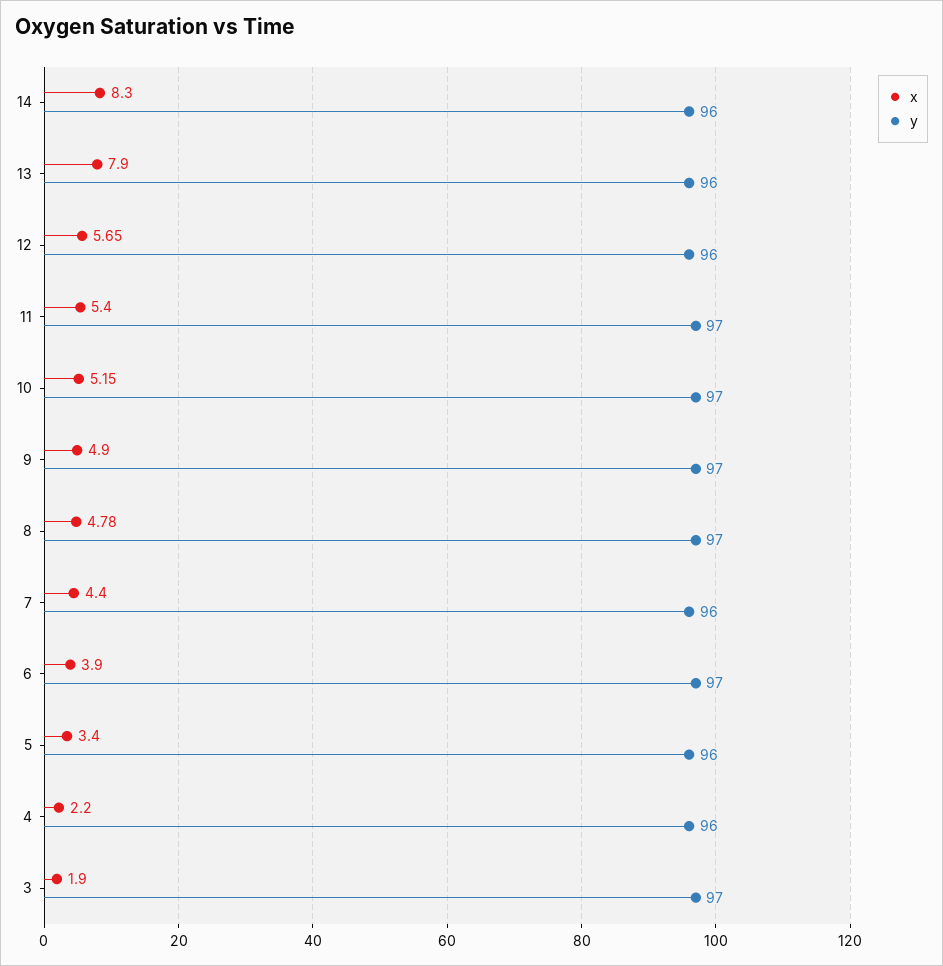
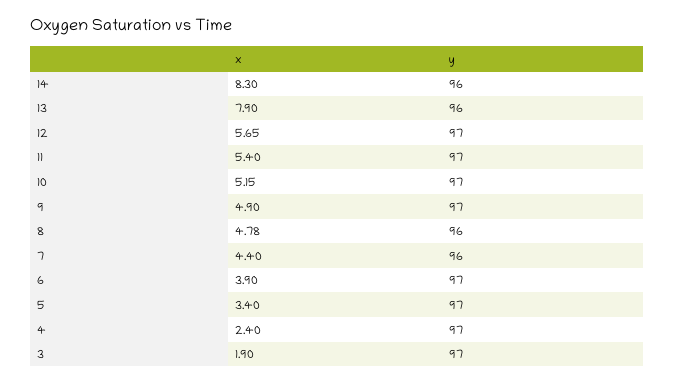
y, 12: 96 -> 97
y, 8: 97 -> 96
y, 5: 96 -> 97
x, 4: 2.2 -> 2.4
y, 4: 96 -> 97

